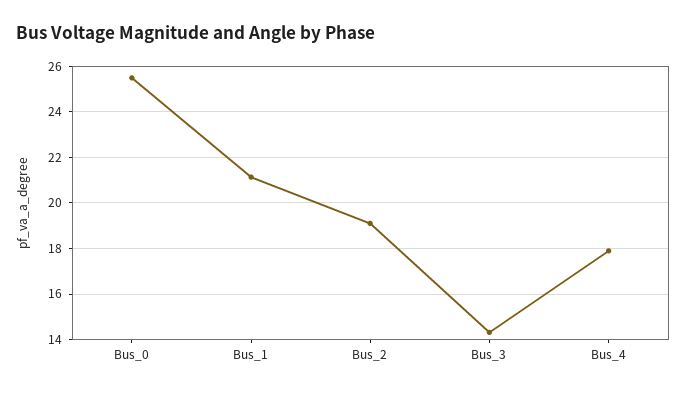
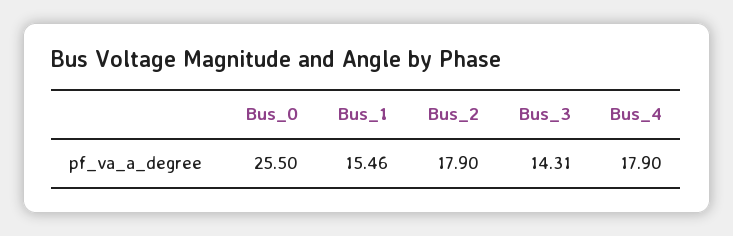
Bus_1: 21 -> 15.46
Bus_2: 19 -> 17.9

